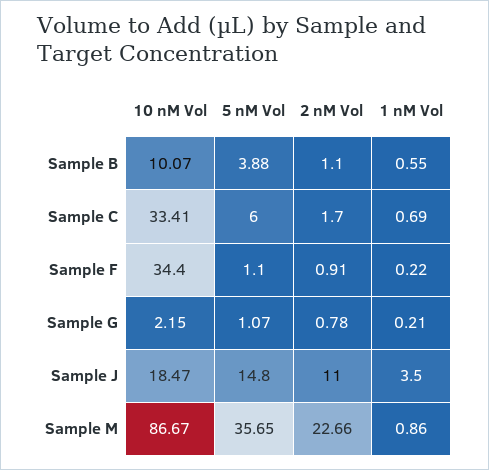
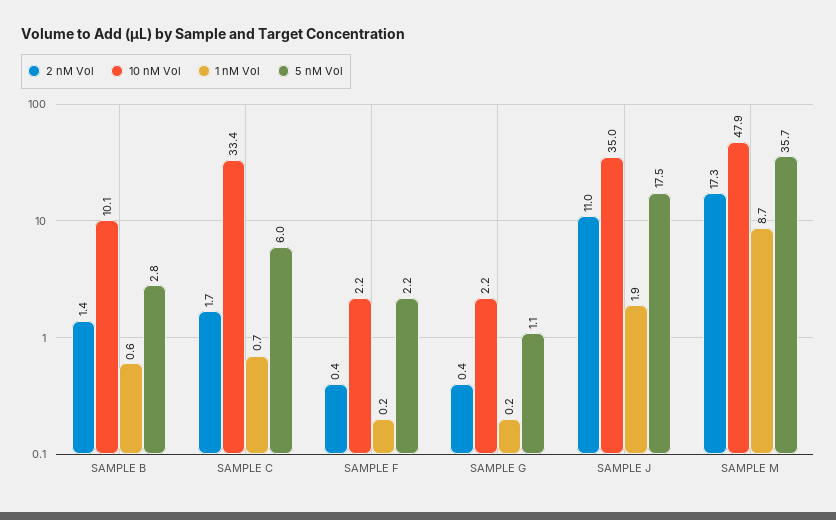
5 nM Vol, Sample B: 3.88 -> 2.8
2 nM Vol, Sample B: 1.1 -> 1.4
10 nM Vol, Sample F: 34.4 -> 2.2
5 nM Vol, Sample F: 1.1 -> 2.2
2 nM Vol, Sample F: 0.91 -> 0.4
2 nM Vol, Sample G: 0.78 -> 0.4
10 nM Vol, Sample J: 18.47 -> 35
5 nM Vol, Sample J: 14.8 -> 17.5
1 nM Vol, Sample J: 3.5 -> 1.9
10 nM Vol, Sample M: 86.67 -> 47.9
2 nM Vol, Sample M: 22.66 -> 17.3
1 nM Vol, Sample M: 0.86 -> 8.7

